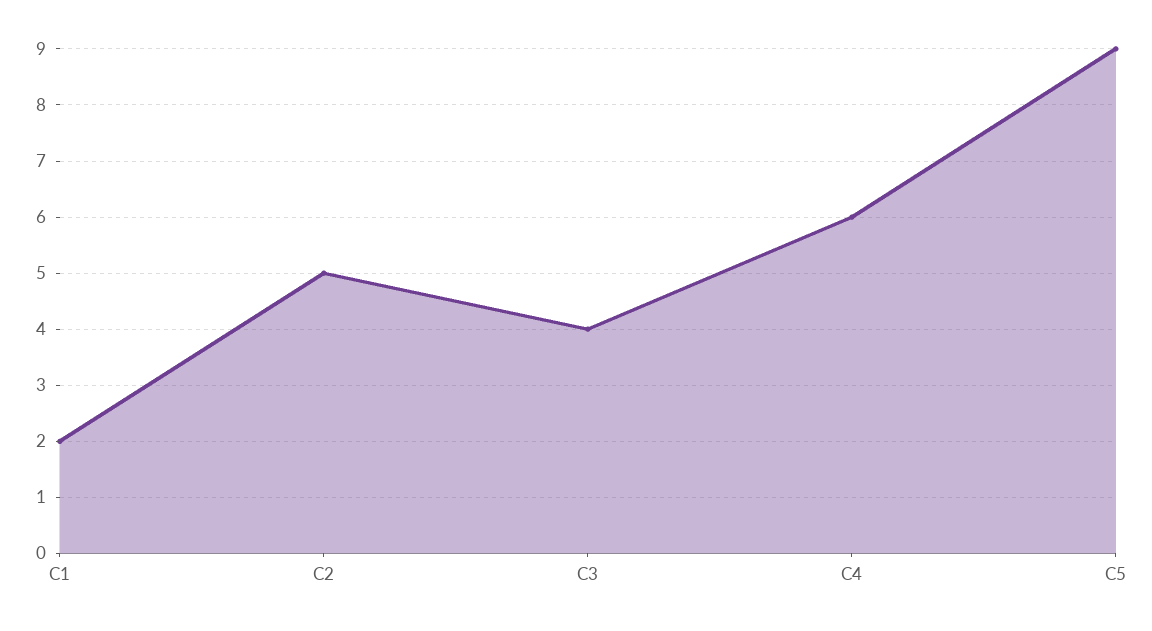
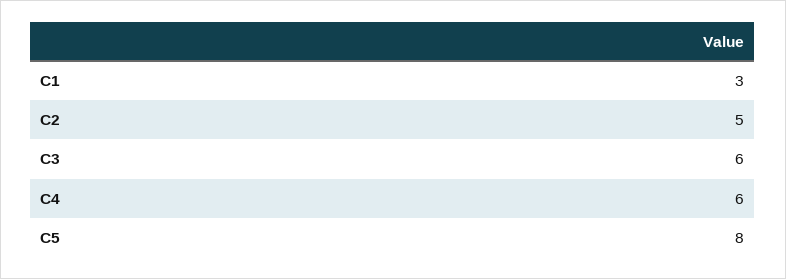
C1: 2 -> 3
C3: 4 -> 6
C5: 9 -> 8

